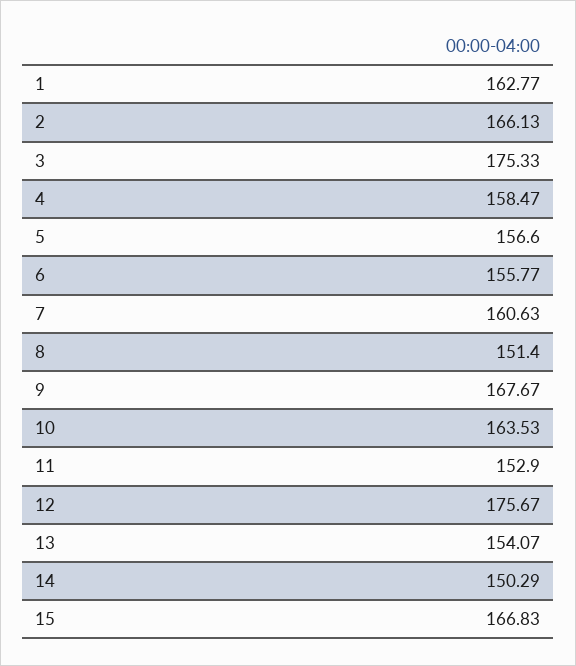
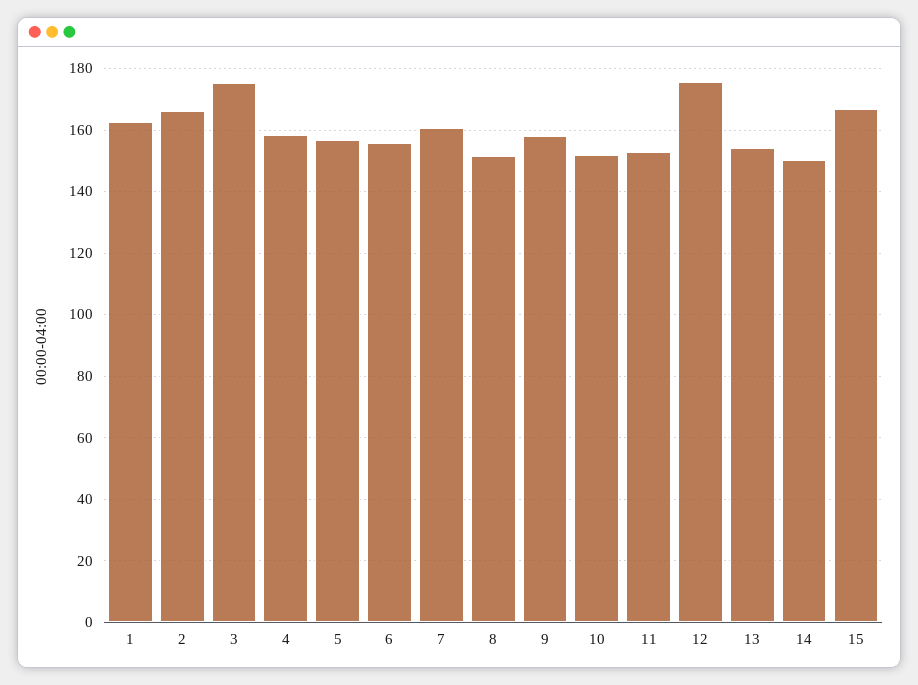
9: 167.67 -> 158
10: 163.53 -> 152

